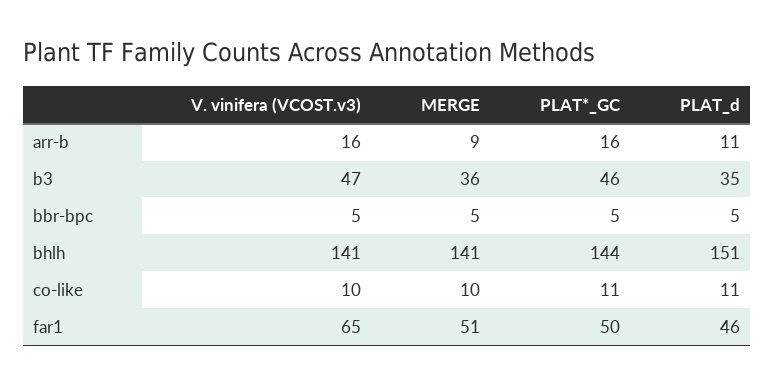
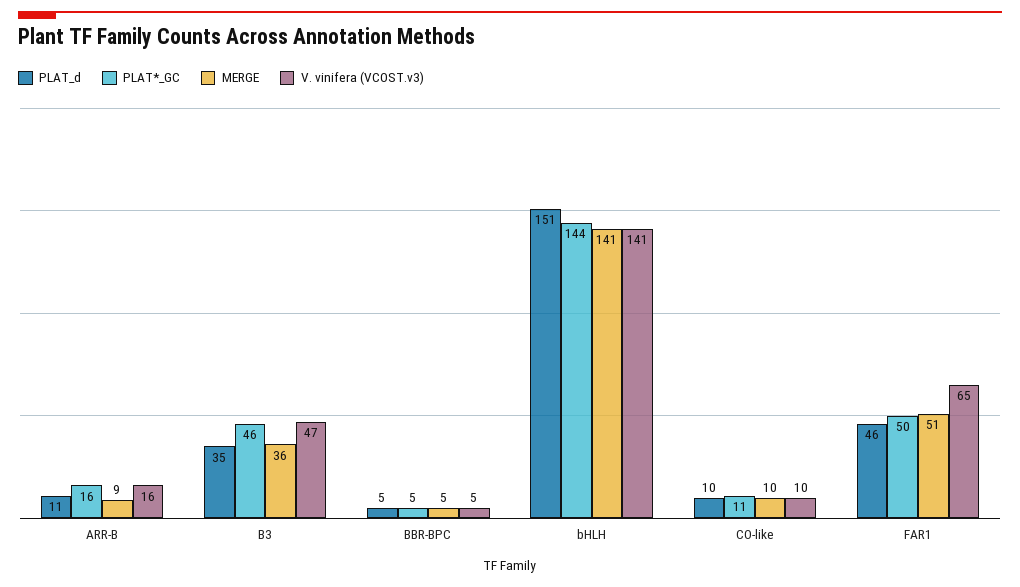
PLAT_d, co-like: 11 -> 10

